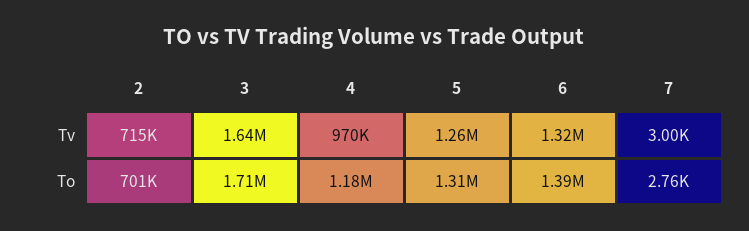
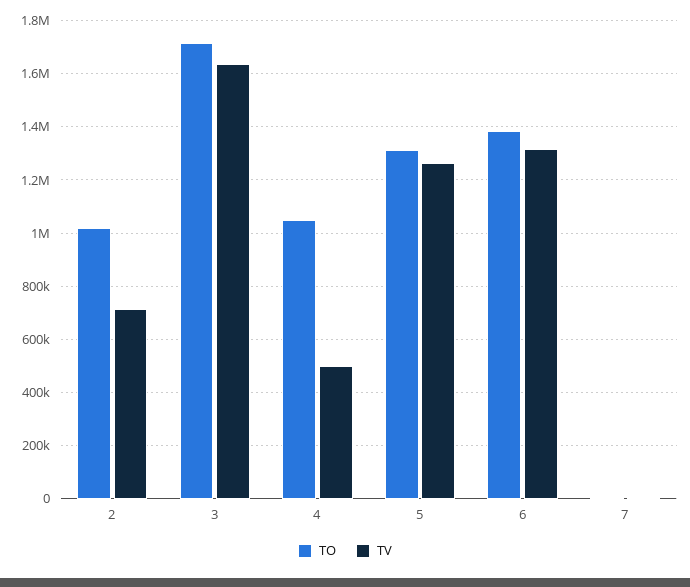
Tv, 4: 970000 -> 500000
To, 2: 701000 -> 1025000
To, 4: 1180000 -> 1050000

